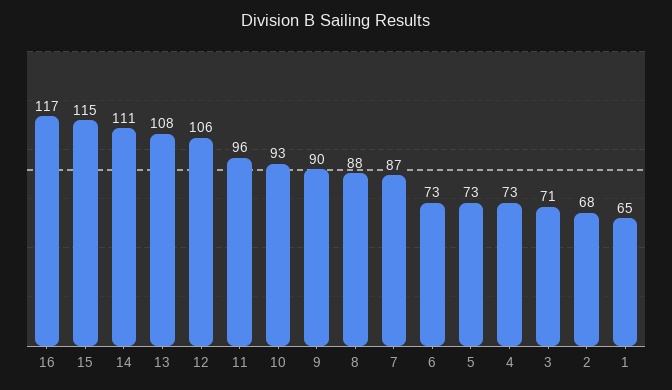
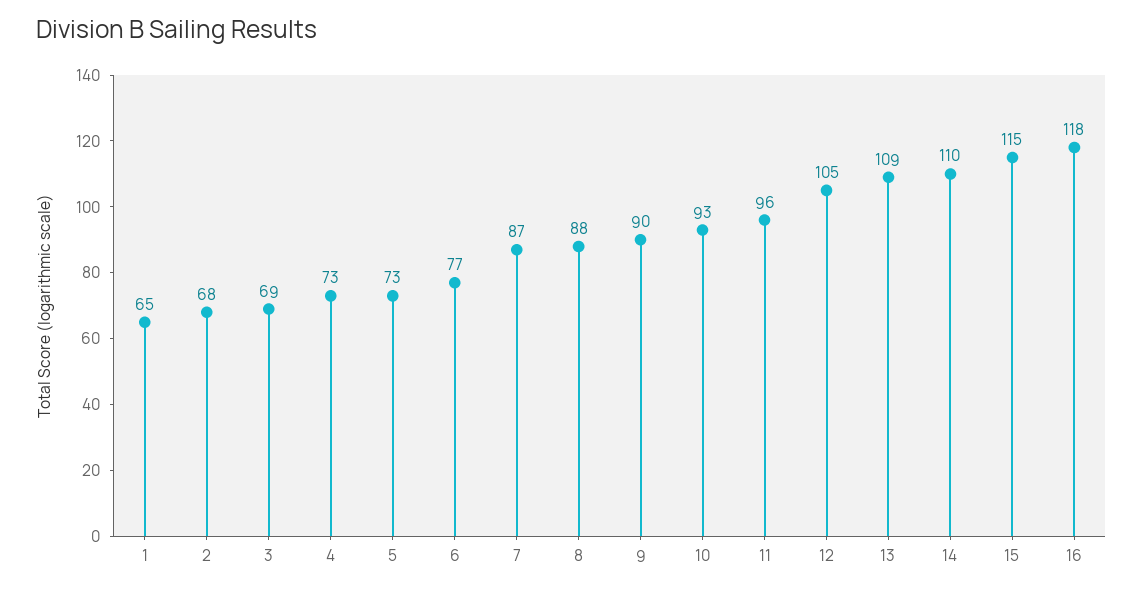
16: 117 -> 118
14: 111 -> 110
13: 108 -> 109
12: 106 -> 105
6: 73 -> 77
3: 71 -> 69

